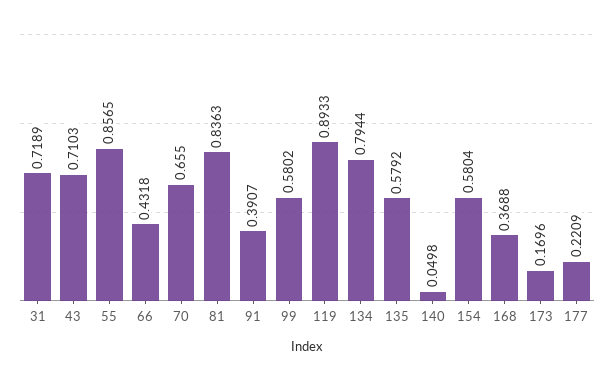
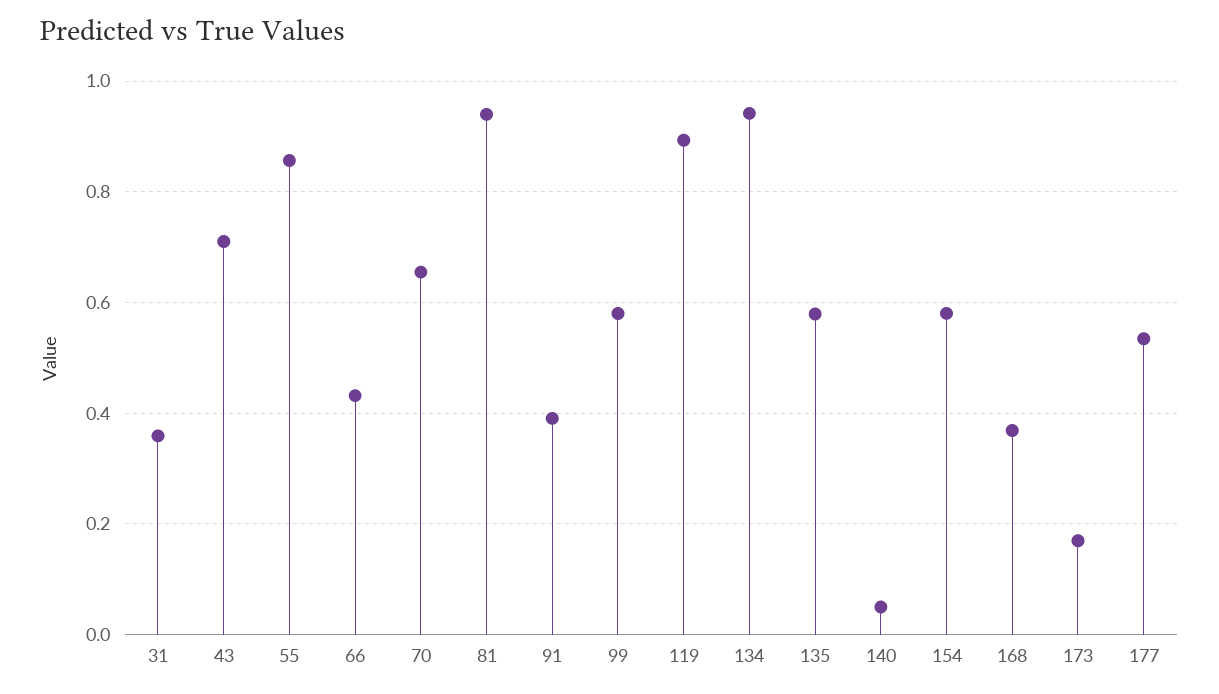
31: 0.7189 -> 0.36
81: 0.8363 -> 0.94
134: 0.7944 -> 0.94
177: 0.2209 -> 0.54

